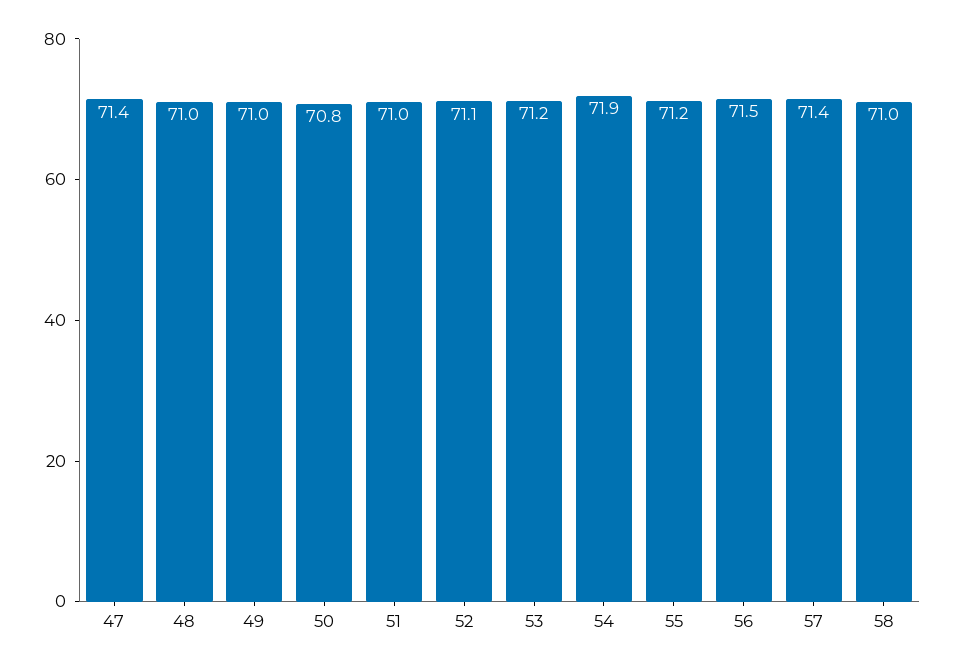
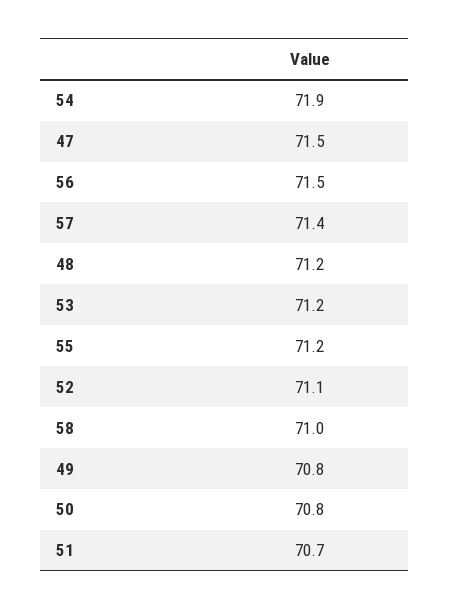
47: 71.4 -> 71.5
48: 71 -> 71.2
49: 71 -> 70.8
51: 71 -> 70.7

